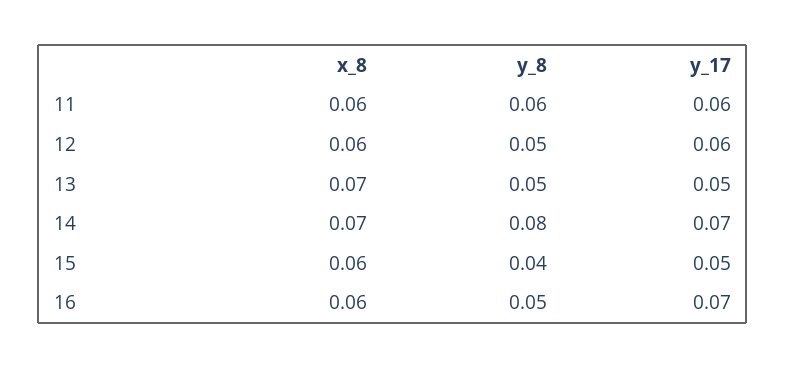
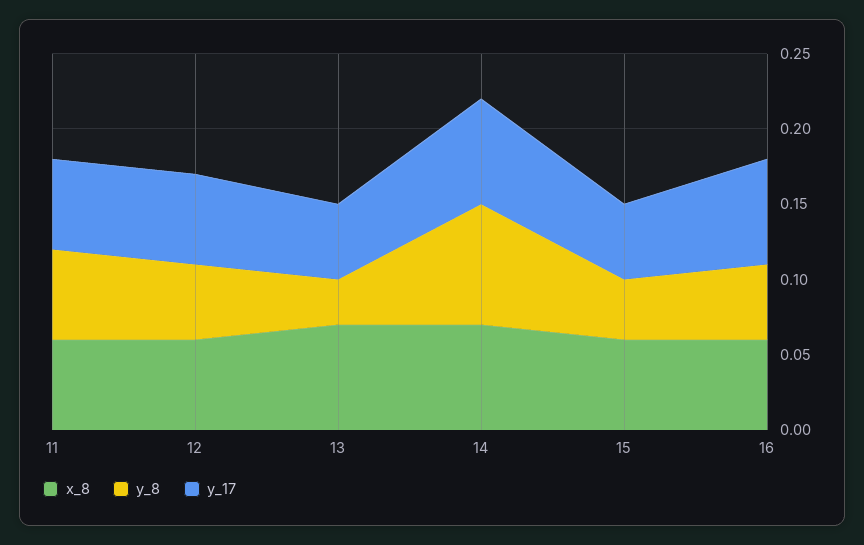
y_8, 13: 0.05 -> 0.03

